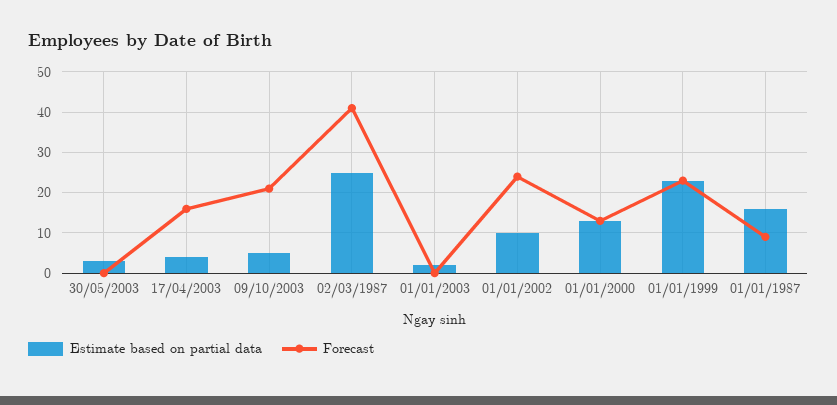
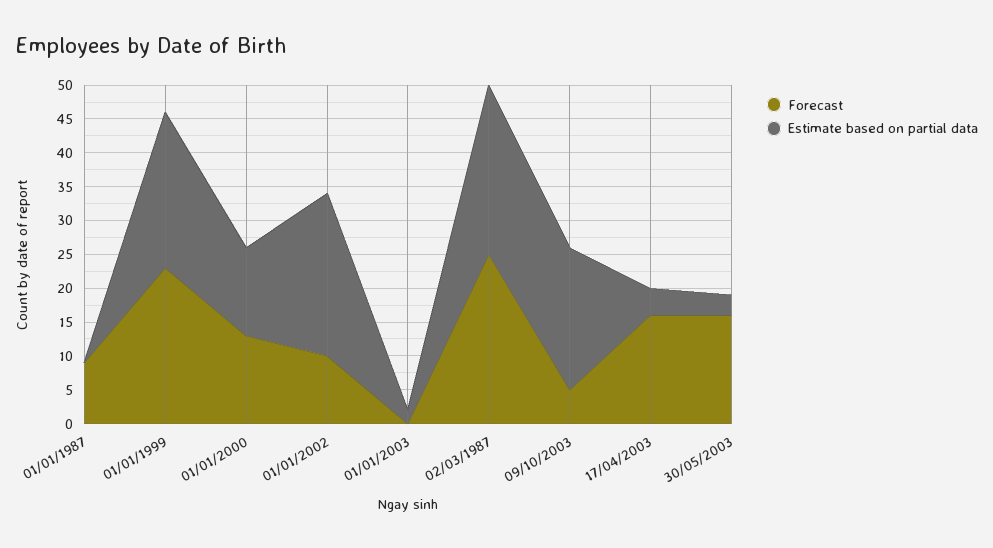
Forecast, 30/05/2003: 0 -> 15
Estimate based on partial data, 09/10/2003: 5 -> 20
Forecast, 09/10/2003: 20 -> 5
Forecast, 02/03/1987: 40 -> 25
Estimate based on partial data, 01/01/2002: 10 -> 25
Forecast, 01/01/2002: 25 -> 10
Estimate based on partial data, 01/01/1987: 15 -> 0

